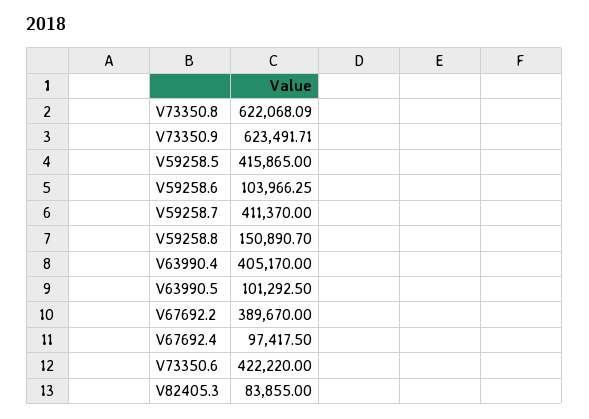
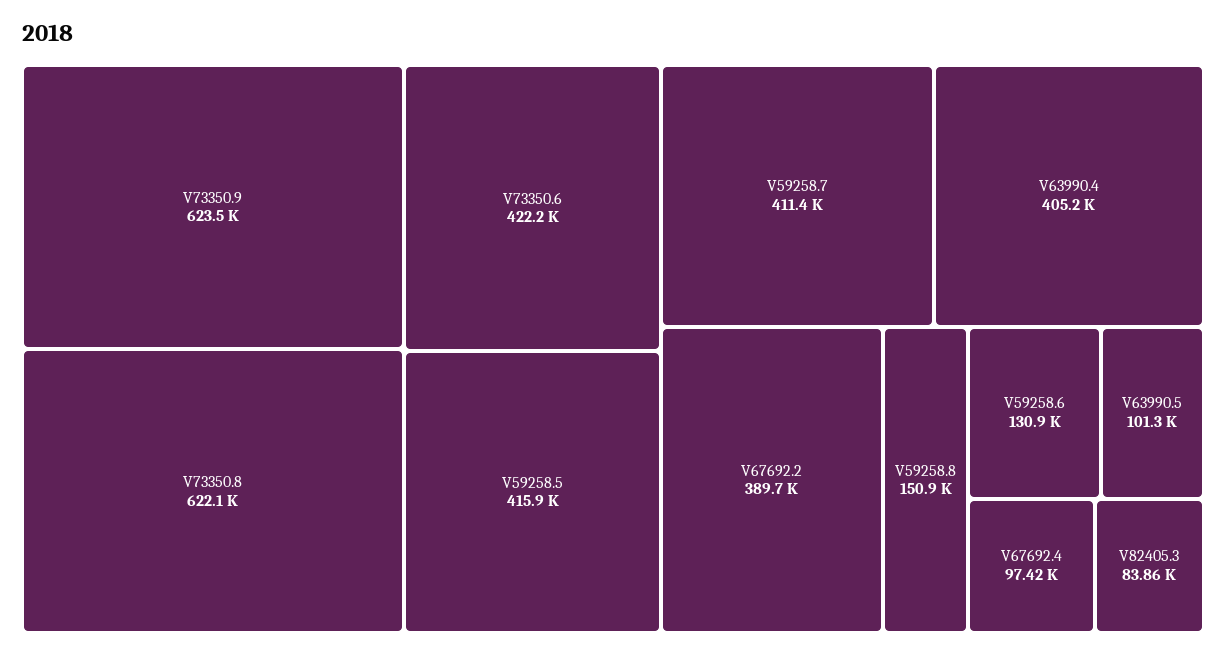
V59258.6: 103966.25 -> 130900

